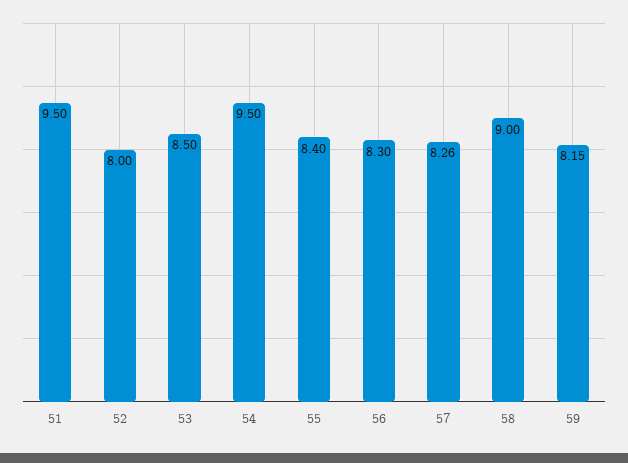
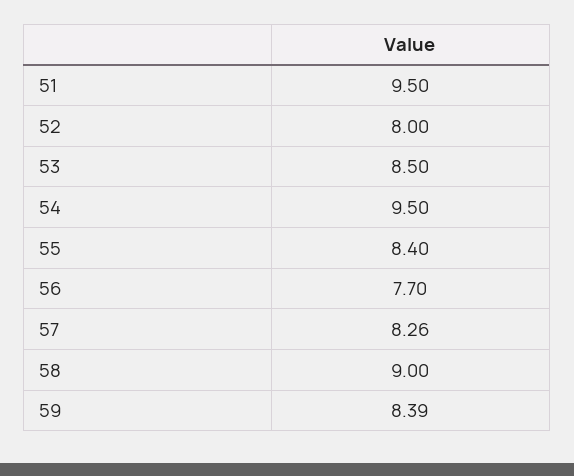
56: 8.3 -> 7.7
59: 8.15 -> 8.39

